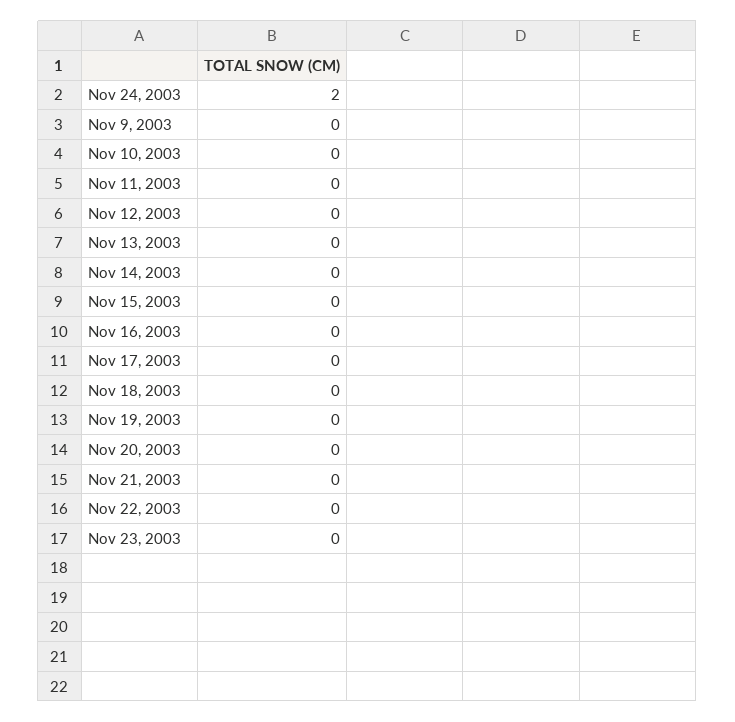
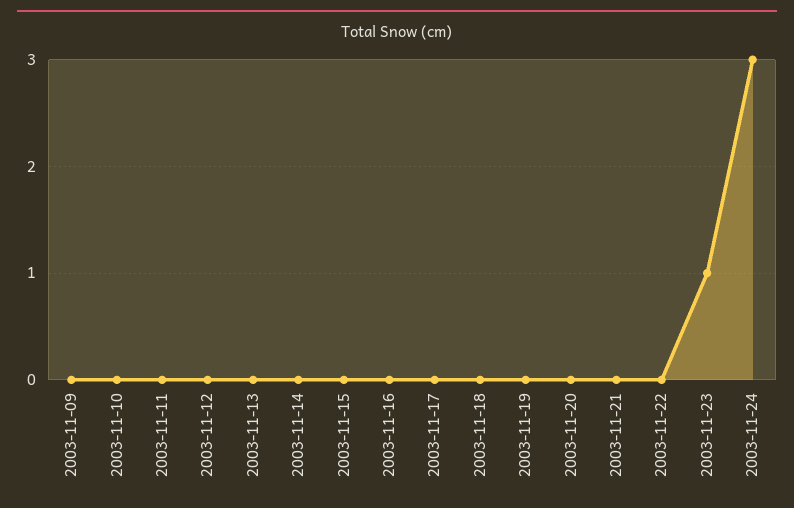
Nov 24, 2003: 2 -> 3
Nov 23, 2003: 0 -> 1

